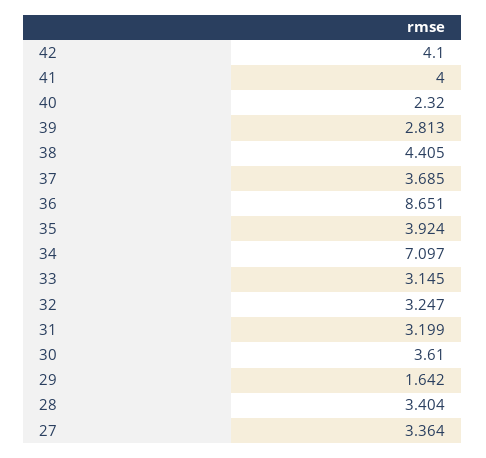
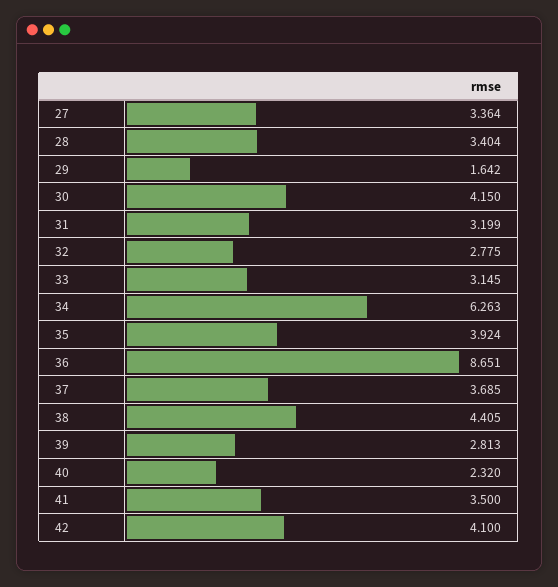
41: 4 -> 3.5
34: 7.097 -> 6.263
32: 3.247 -> 2.775
30: 3.61 -> 4.15

